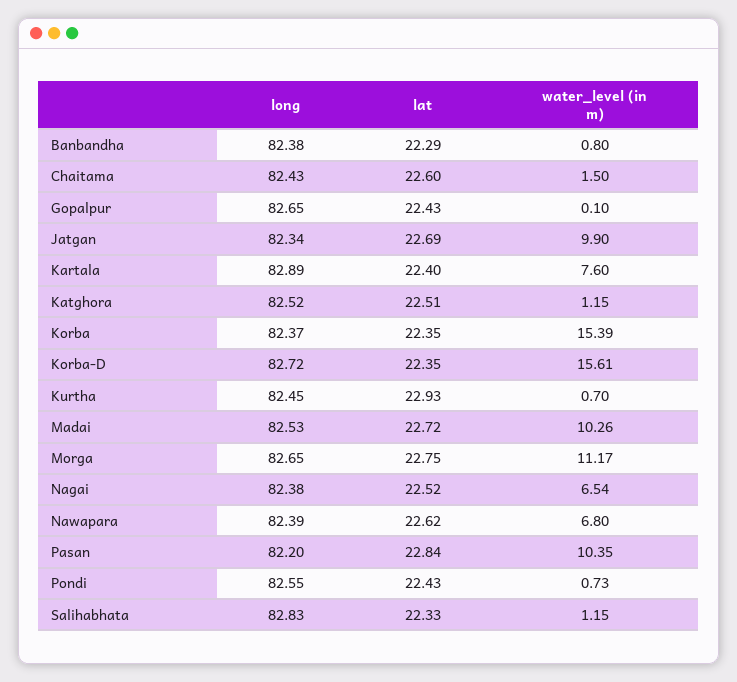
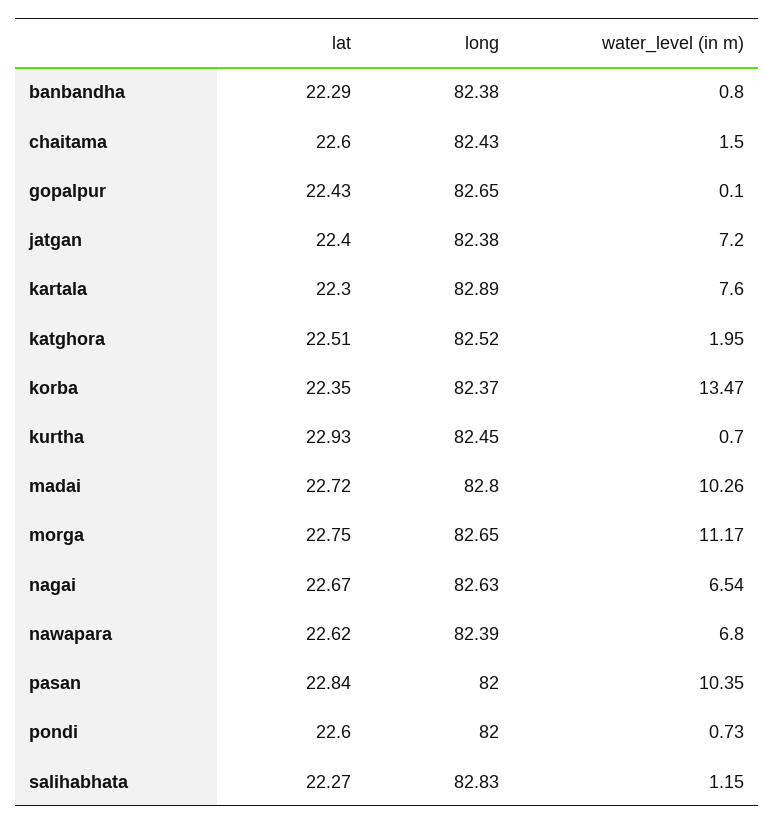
long, Jatgan: 82.34 -> 82.38
lat, Jatgan: 22.69 -> 22.4
water_level (in m), Jatgan: 9.9 -> 7.2
lat, Kartala: 22.4 -> 22.3
water_level (in m), Katghora: 1.15 -> 1.95
water_level (in m), Korba: 15.39 -> 13.47
long, Korba-D: 82.72 -> none
lat, Korba-D: 22.35 -> none
water_level (in m), Korba-D: 15.61 -> none
long, Madai: 82.53 -> 82.8
long, Nagai: 82.38 -> 82.63
lat, Nagai: 22.52 -> 22.67
long, Pasan: 82.2 -> 82
long, Pondi: 82.55 -> 82
lat, Pondi: 22.43 -> 22.6
lat, Salihabhata: 22.33 -> 22.27

